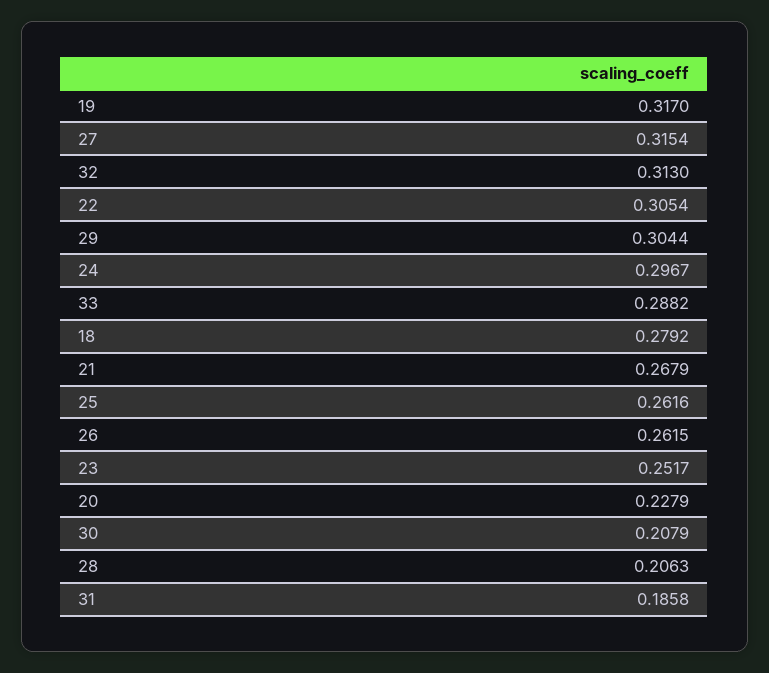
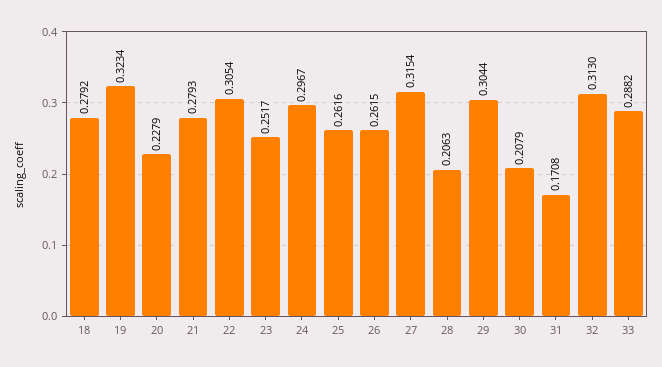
19: 0.317 -> 0.3234
21: 0.2679 -> 0.2793
31: 0.1858 -> 0.1708

